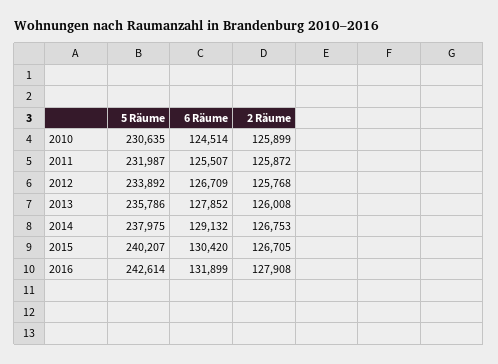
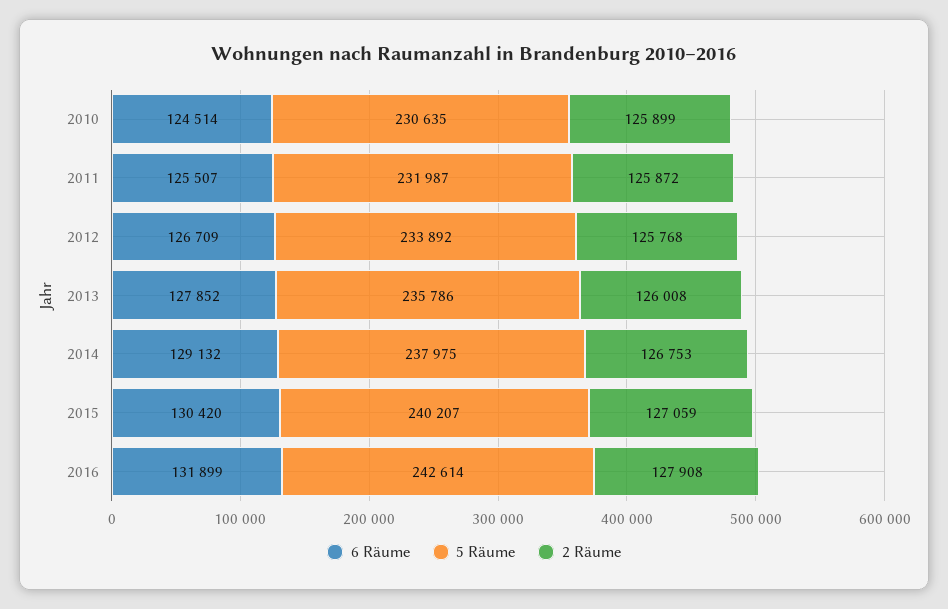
2 Räume, 2015: 126705 -> 127059

